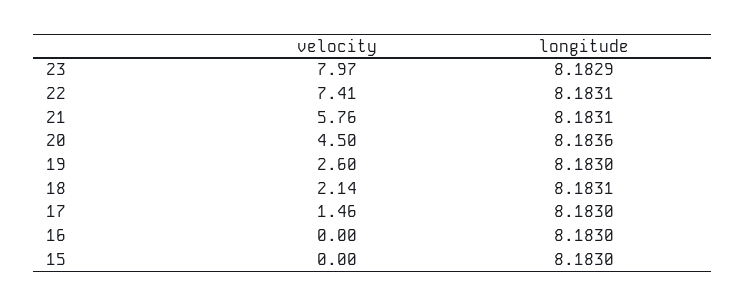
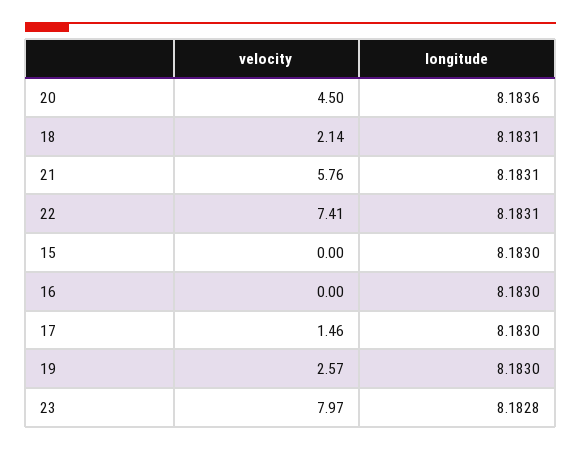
longitude, 23: 8.1829 -> 8.1828
velocity, 19: 2.6 -> 2.57

